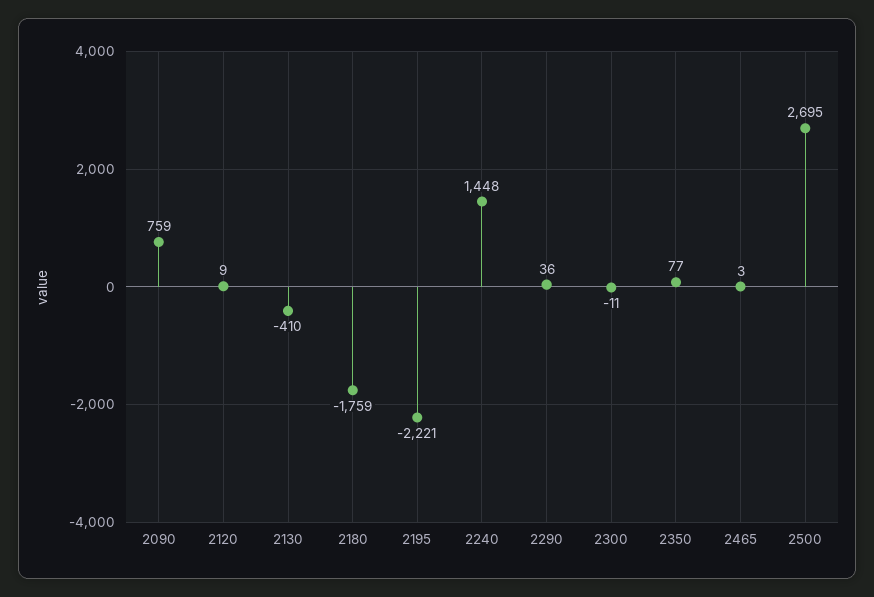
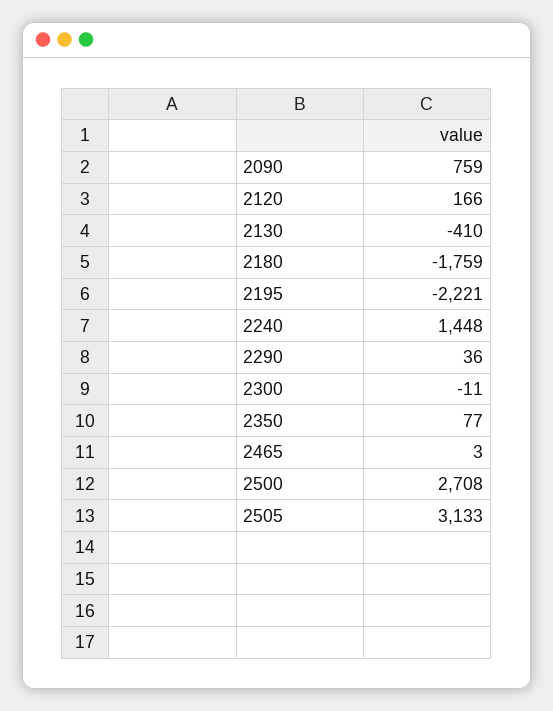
2120: 9 -> 166
2500: 2695 -> 2708
2505: none -> 3133

